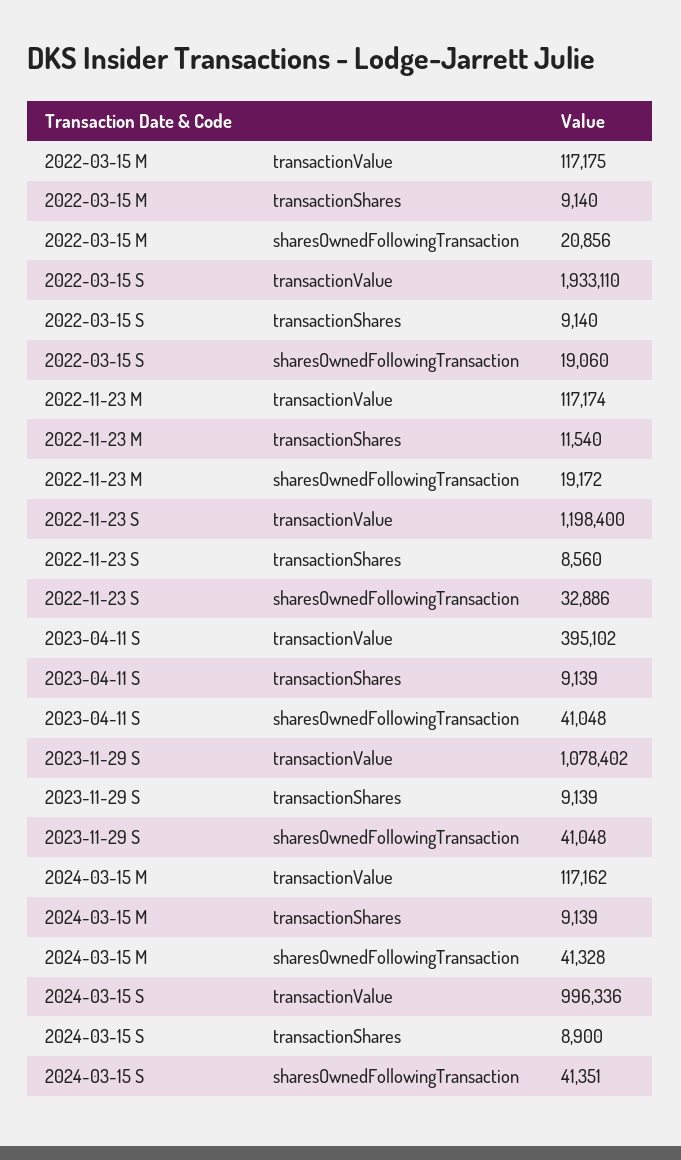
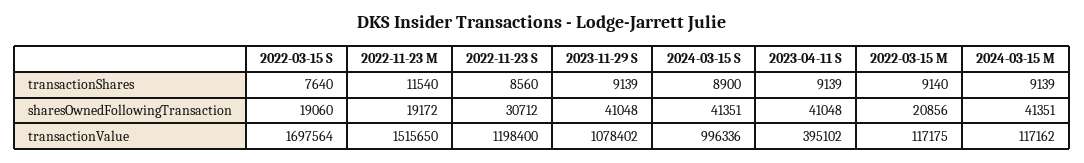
2022-03-15 S, transactionValue: 1933110 -> 1697564
2022-03-15 S, transactionShares: 9140 -> 7640
2022-11-23 M, transactionValue: 117174 -> 1515650
2022-11-23 S, sharesOwnedFollowingTransaction: 32886 -> 30712
2024-03-15 M, sharesOwnedFollowingTransaction: 41328 -> 41351

